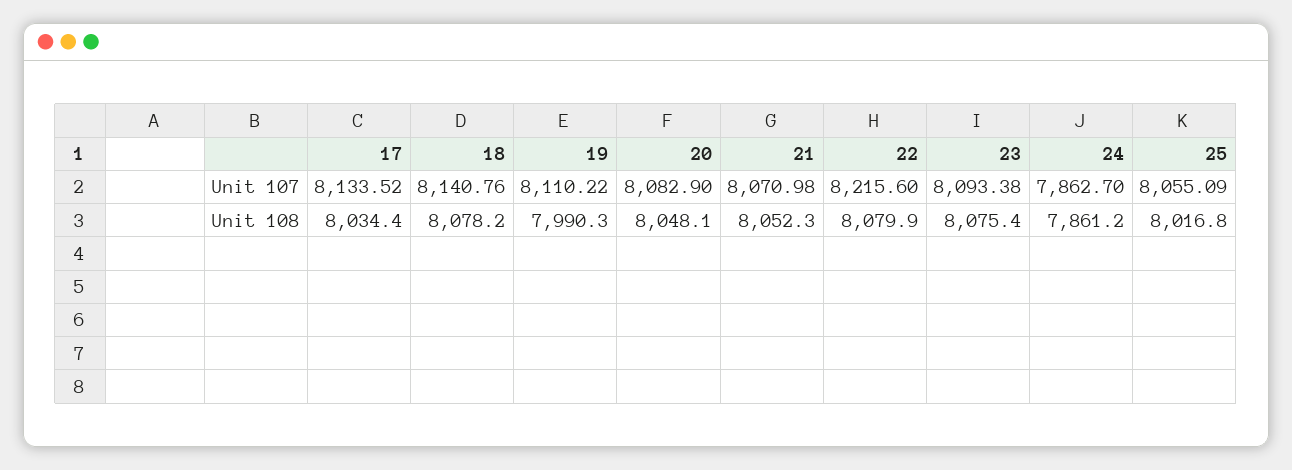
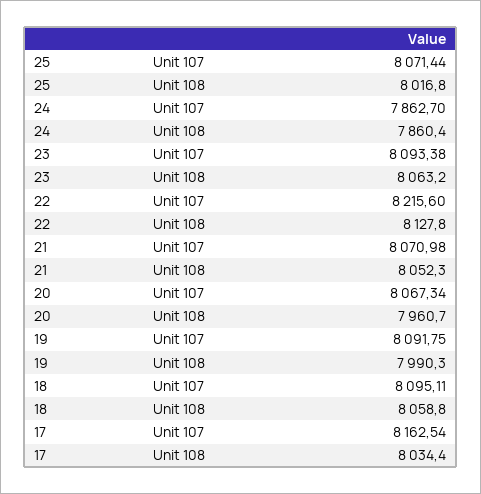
17, Unit 107: 8133.52 -> 8162.54
18, Unit 107: 8140.76 -> 8095.11
19, Unit 107: 8110.22 -> 8091.75
20, Unit 107: 8082.9 -> 8067.34
25, Unit 107: 8055.09 -> 8071.44
18, Unit 108: 8078.2 -> 8058.8
20, Unit 108: 8048.1 -> 7960.7
22, Unit 108: 8079.9 -> 8127.8
23, Unit 108: 8075.4 -> 8063.2
24, Unit 108: 7861.2 -> 7860.4

